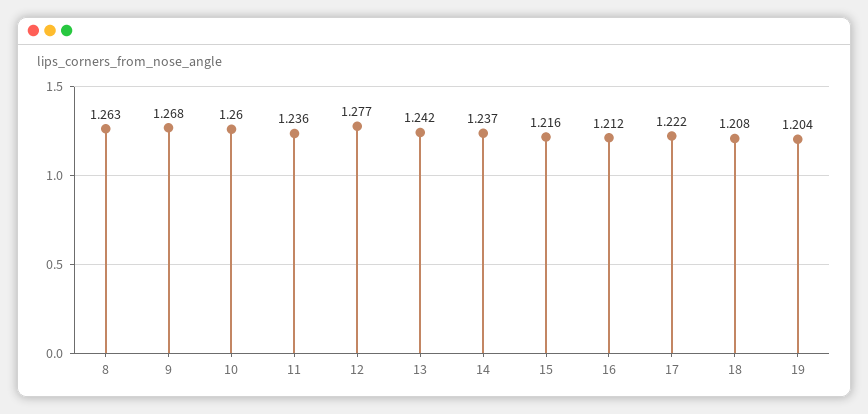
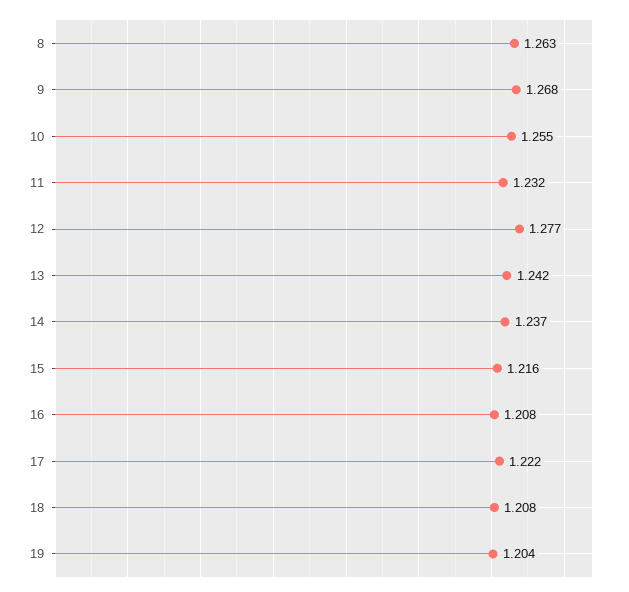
10: 1.26 -> 1.255
11: 1.236 -> 1.232
16: 1.212 -> 1.208

